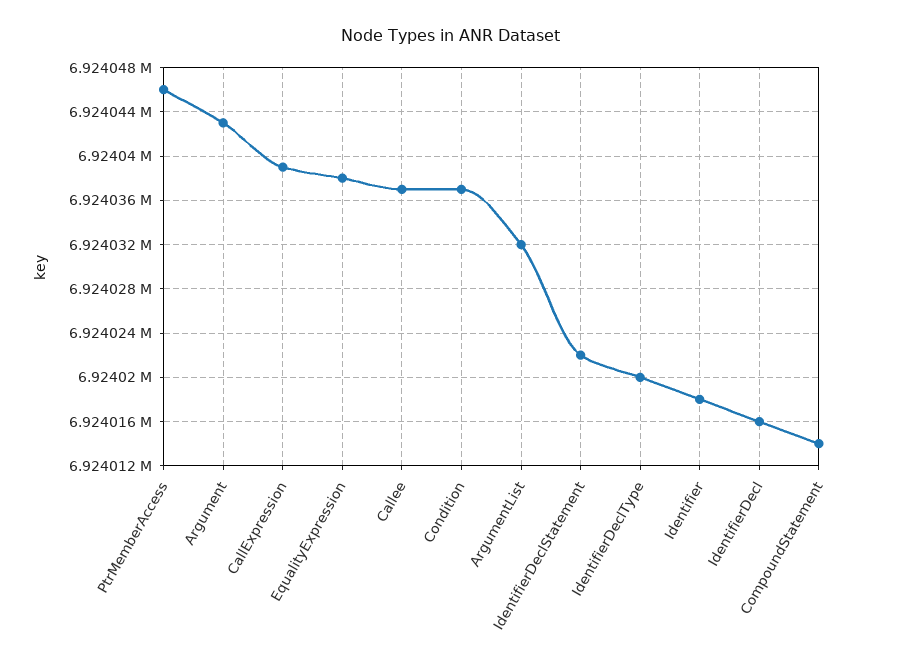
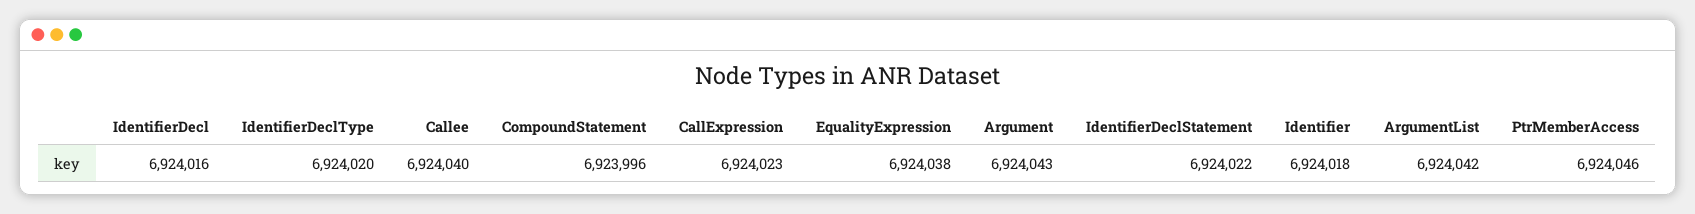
CallExpression: 6924039 -> 6924023
Callee: 6924037 -> 6924040
Condition: 6924037 -> none
ArgumentList: 6924032 -> 6924042
CompoundStatement: 6924014 -> 6923996

